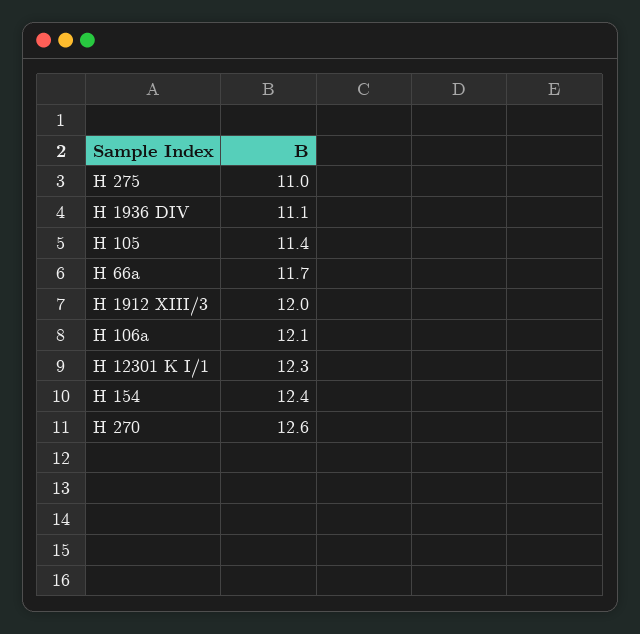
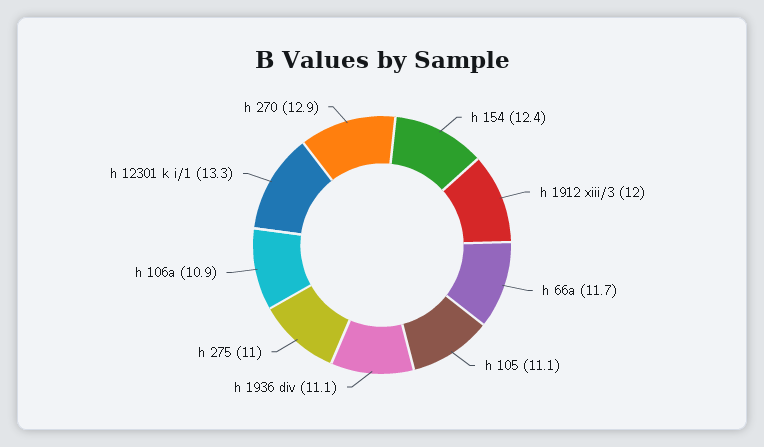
H 105: 11.4 -> 11.1
H 106a: 12.1 -> 10.9
H 12301 K I/1: 12.3 -> 13.3
H 270: 12.6 -> 12.9

